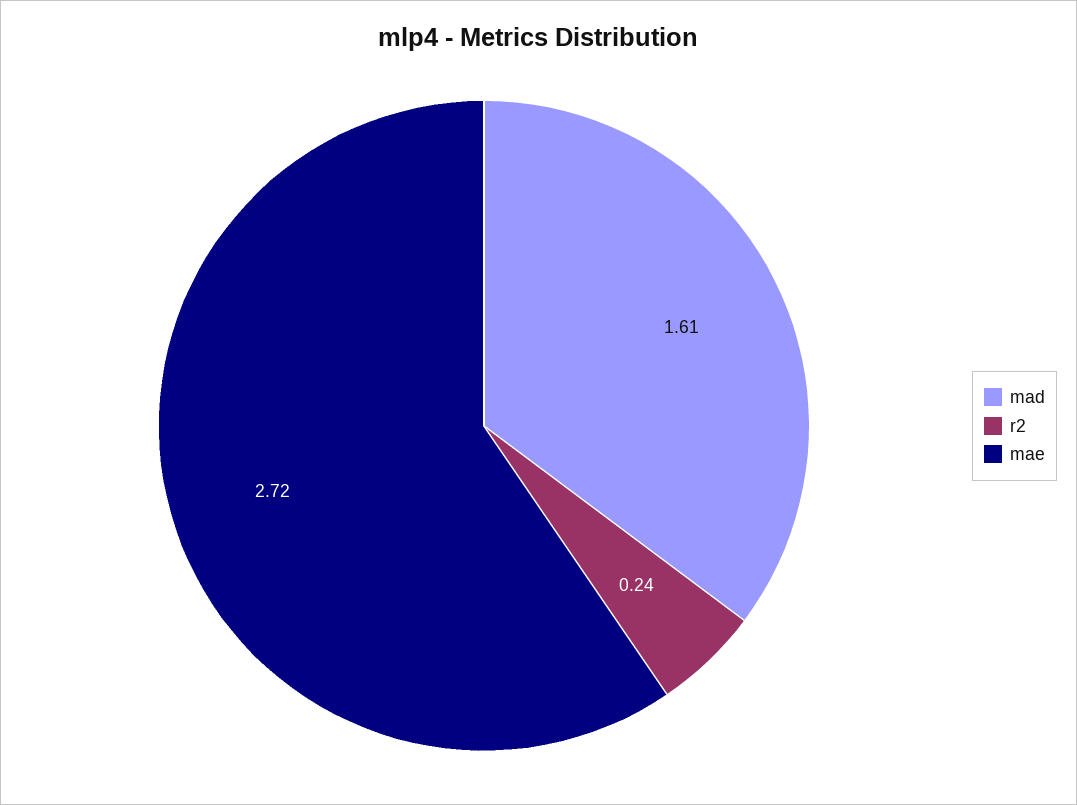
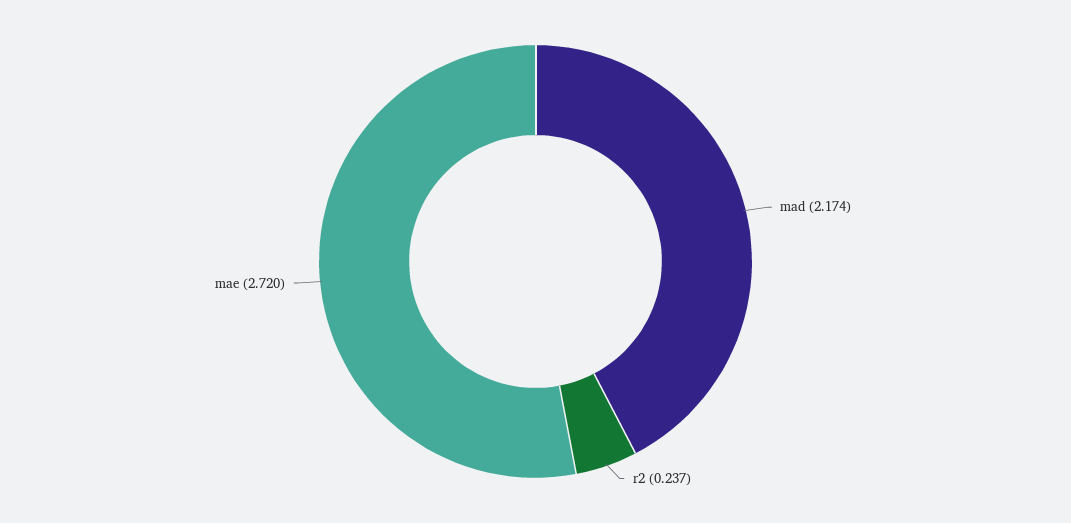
mad: 1.61 -> 2.174

